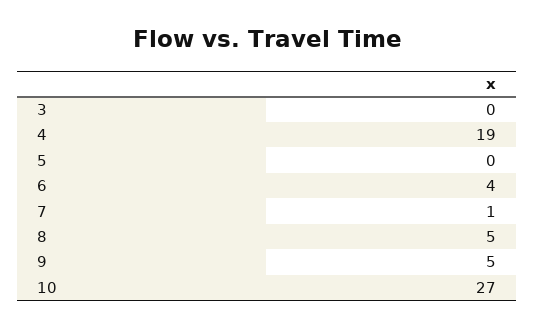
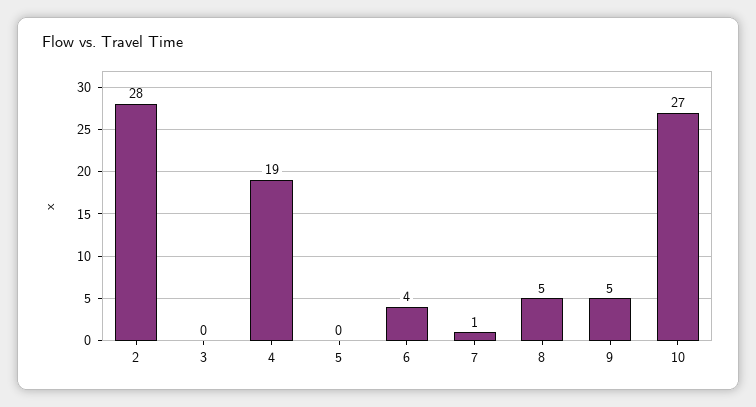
2: none -> 28

